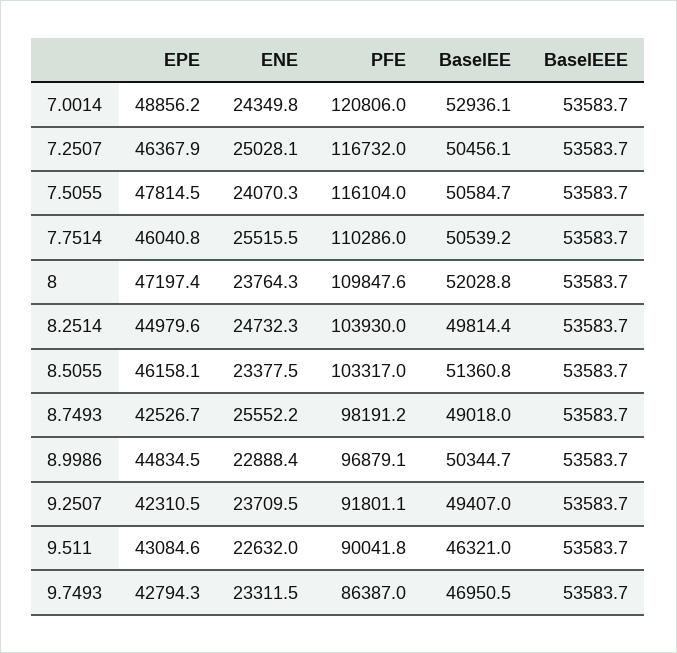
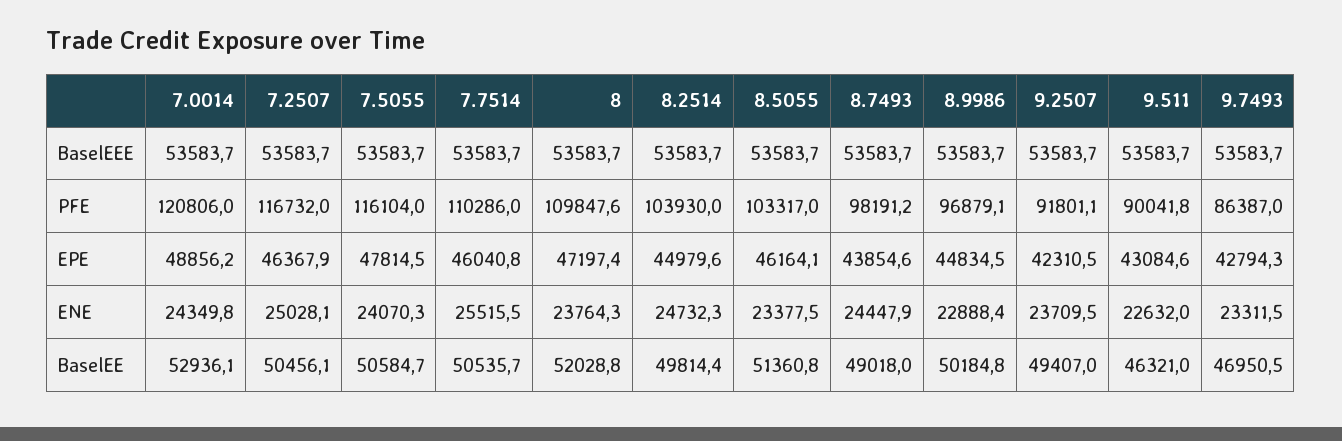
BaselEE, 7.7514: 50539.2 -> 50535.7
EPE, 8.5055: 46158.1 -> 46164.1
EPE, 8.7493: 42526.7 -> 43854.6
ENE, 8.7493: 25552.2 -> 24447.9
BaselEE, 8.9986: 50344.7 -> 50184.8

